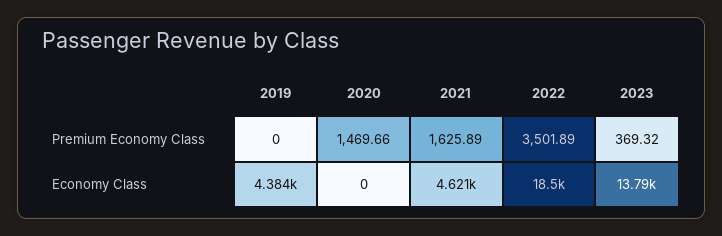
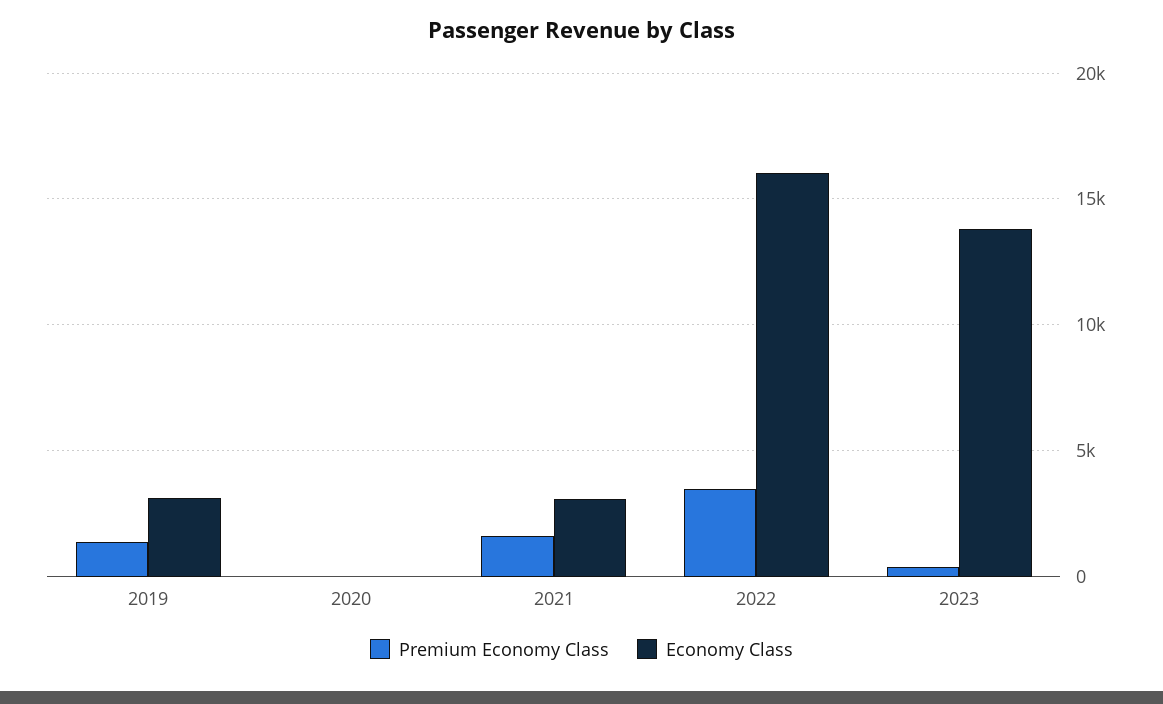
Premium Economy Class, 2019: 0 -> 1500
Premium Economy Class, 2020: 1469.66 -> 0
Economy Class, 2019: 4384 -> 3000
Economy Class, 2021: 4621 -> 3000
Economy Class, 2022: 18500 -> 16000

